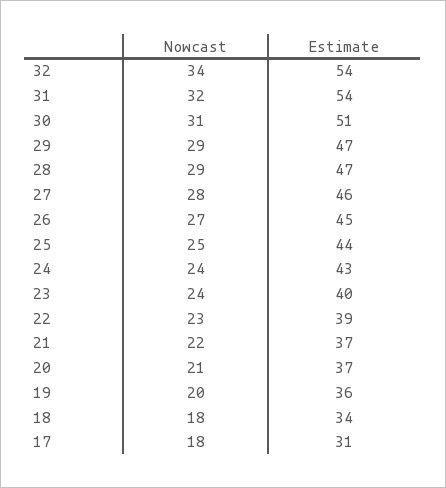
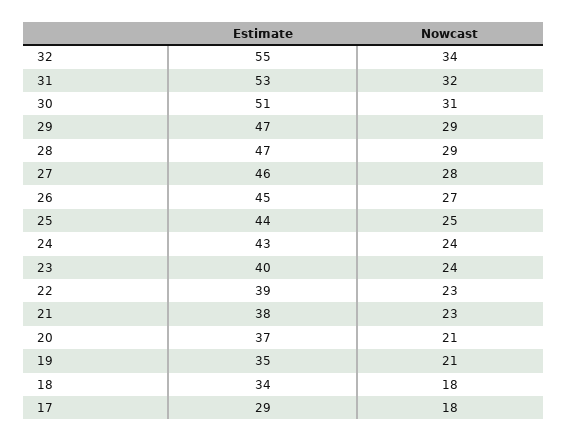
Estimate, 32: 54 -> 55
Estimate, 31: 54 -> 53
Nowcast, 21: 22 -> 23
Estimate, 21: 37 -> 38
Nowcast, 19: 20 -> 21
Estimate, 19: 36 -> 35
Estimate, 17: 31 -> 29

